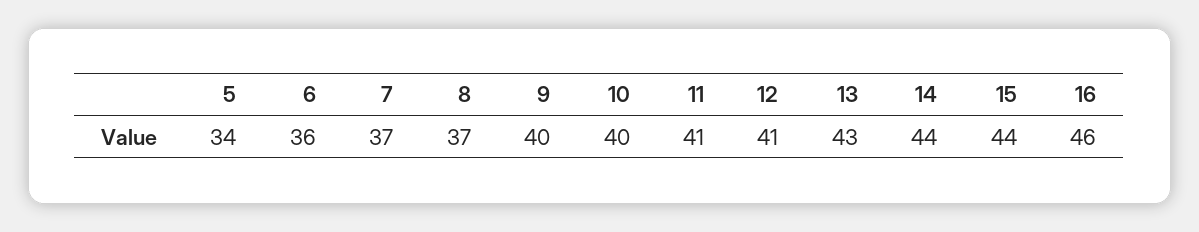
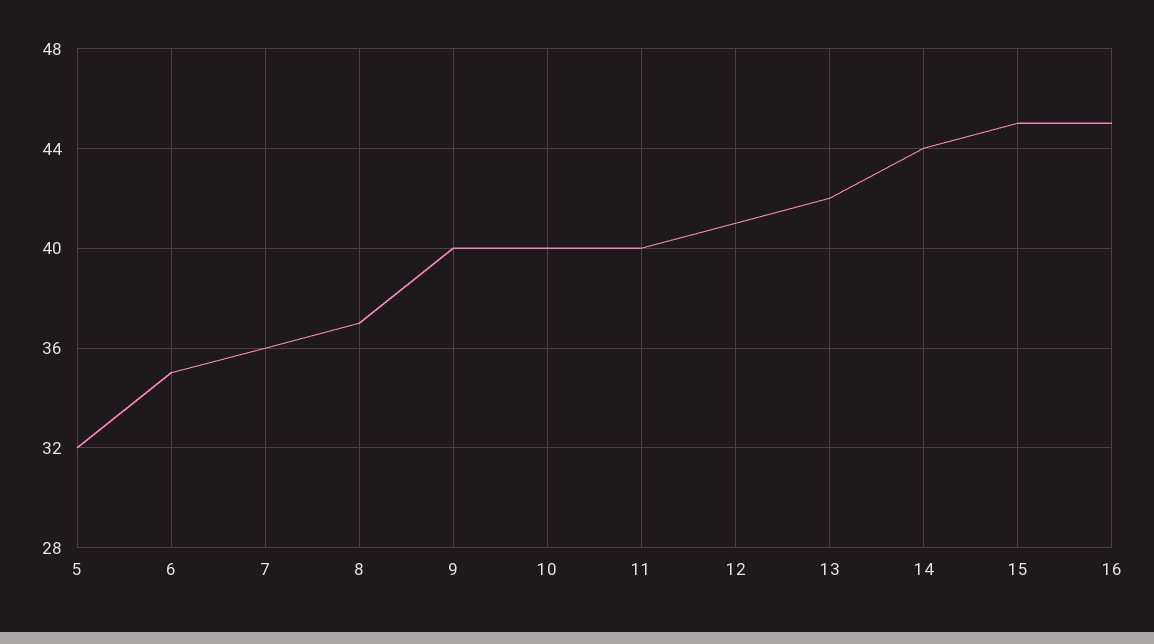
5: 34 -> 32
6: 36 -> 35
7: 37 -> 36
11: 41 -> 40
13: 43 -> 42
15: 44 -> 45
16: 46 -> 45

